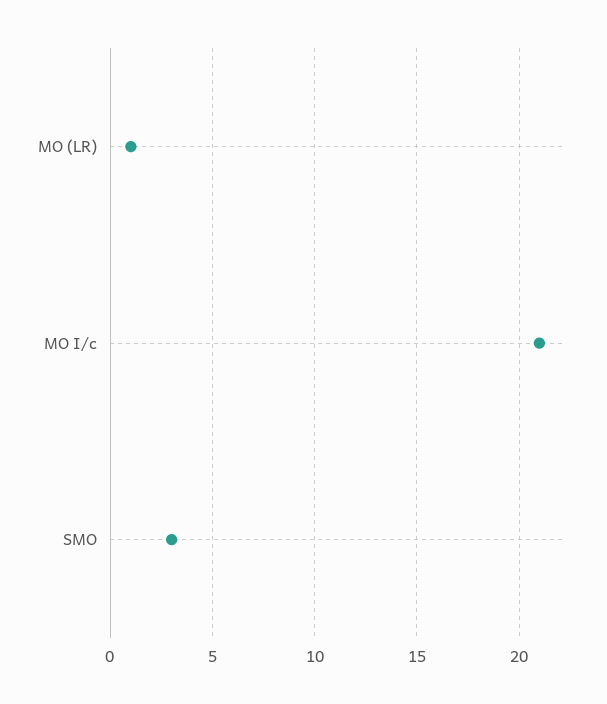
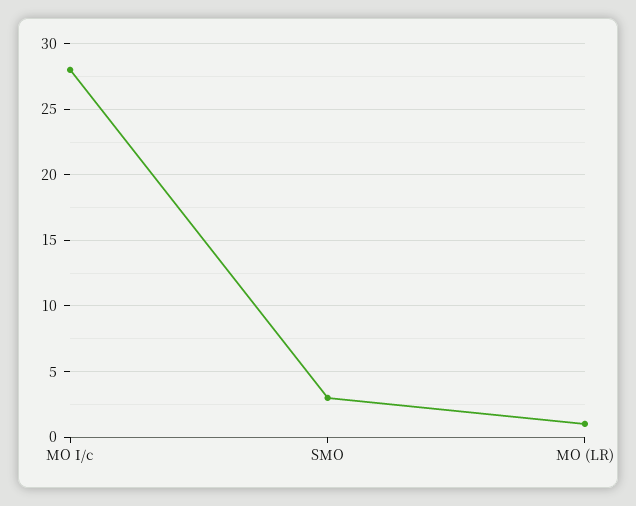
MO I/c: 21 -> 28

